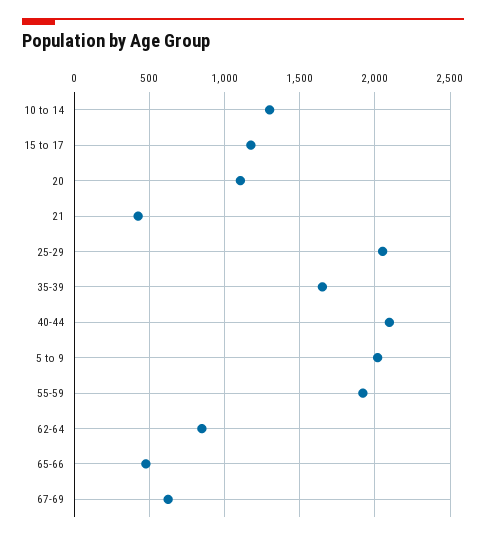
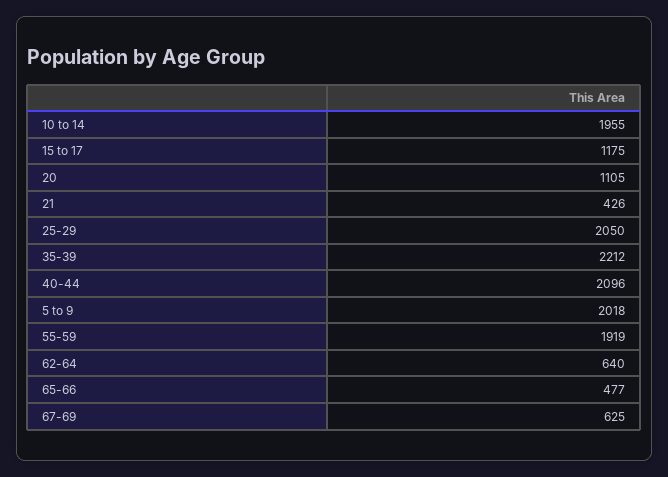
10 to 14: 1300 -> 1955
35-39: 1650 -> 2212
62-64: 850 -> 640

